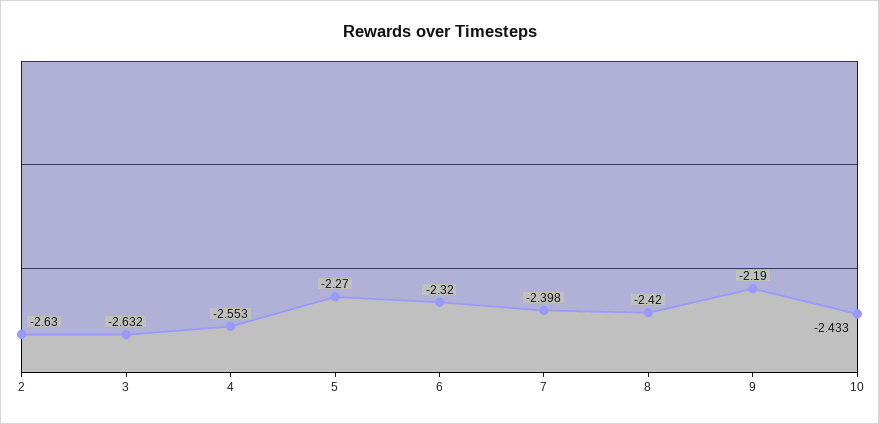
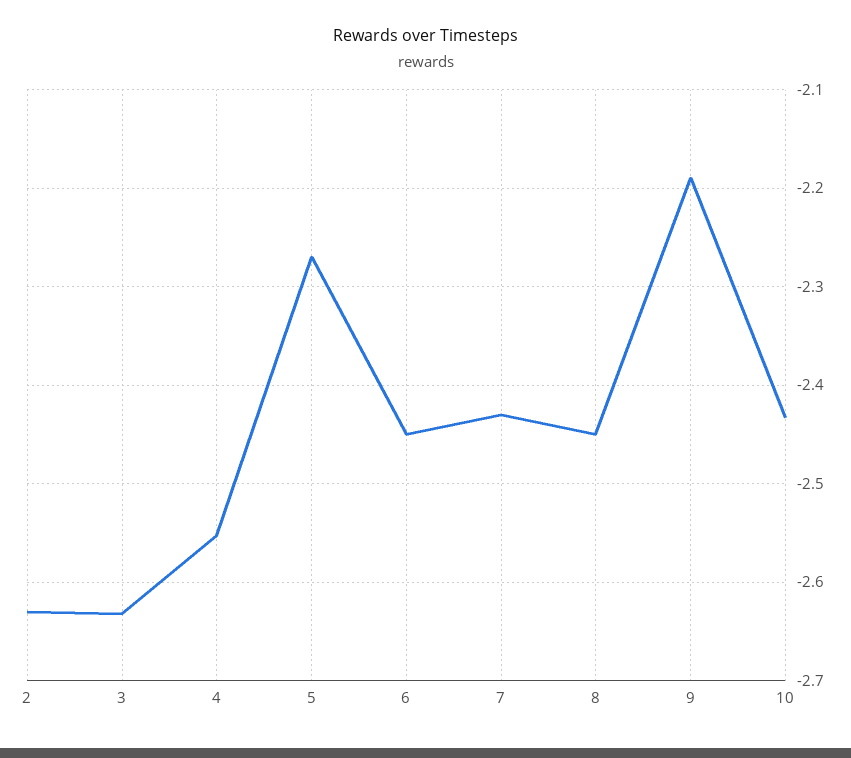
6: -2.32 -> -2.45
7: -2.398 -> -2.43
8: -2.42 -> -2.45

